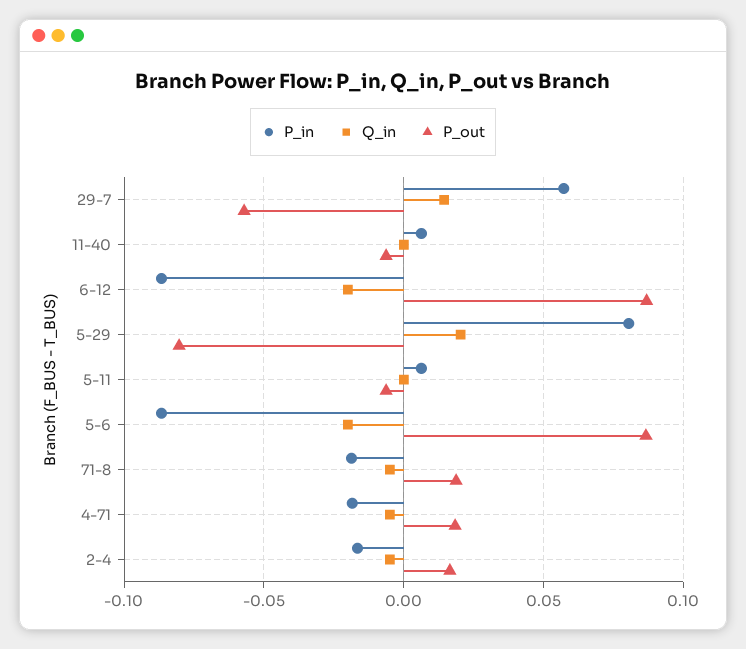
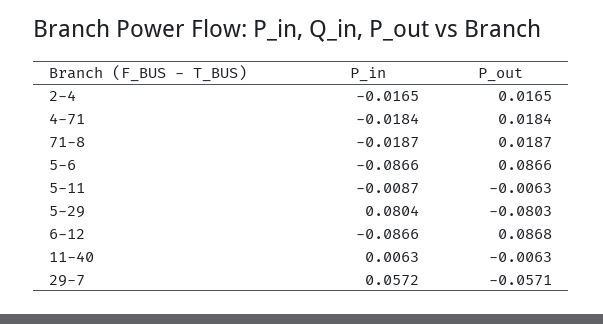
Q_in, 29-7: 0.015 -> none
Q_in, 11-40: 0 -> none
Q_in, 6-12: -0.02 -> none
Q_in, 5-29: 0.02 -> none
P_in, 5-11: 0.005 -> -0.0087
Q_in, 5-11: 0 -> none
Q_in, 5-6: -0.02 -> none
Q_in, 71-8: -0.005 -> none
Q_in, 4-71: -0.005 -> none
Q_in, 2-4: -0.005 -> none

